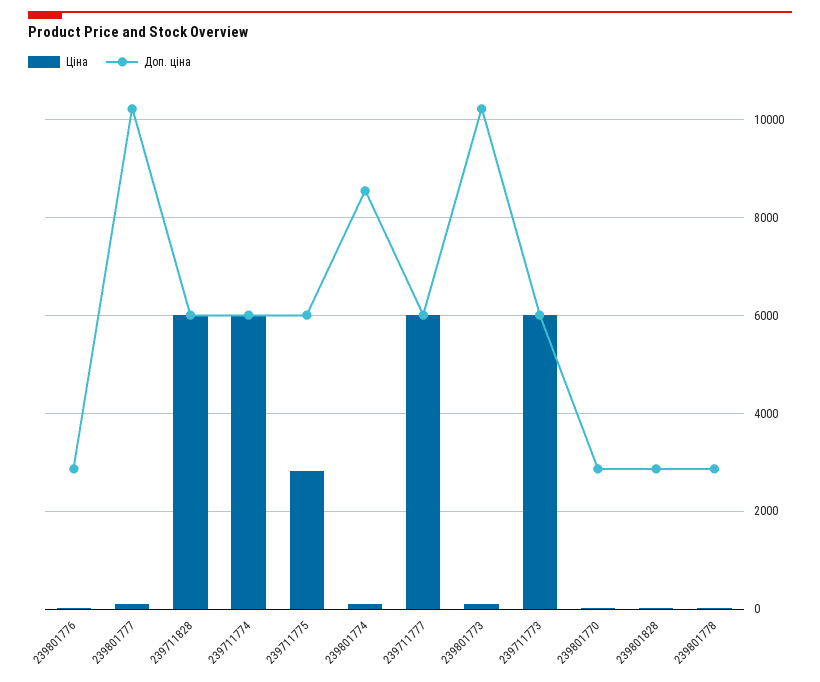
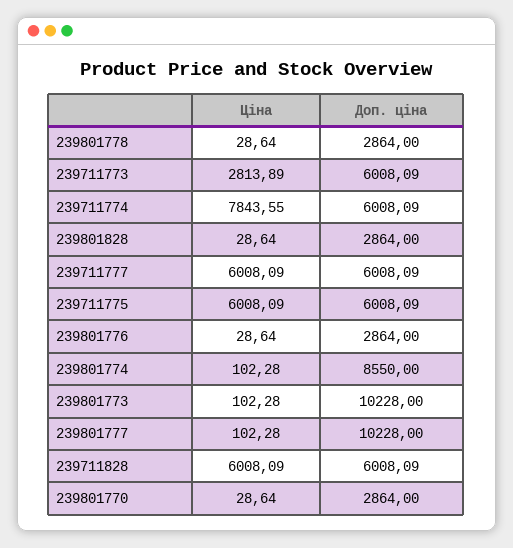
Ціна, 239711774: 6000 -> 7843.55
Ціна, 239711775: 2800 -> 6008.09
Ціна, 239711773: 6000 -> 2813.89

